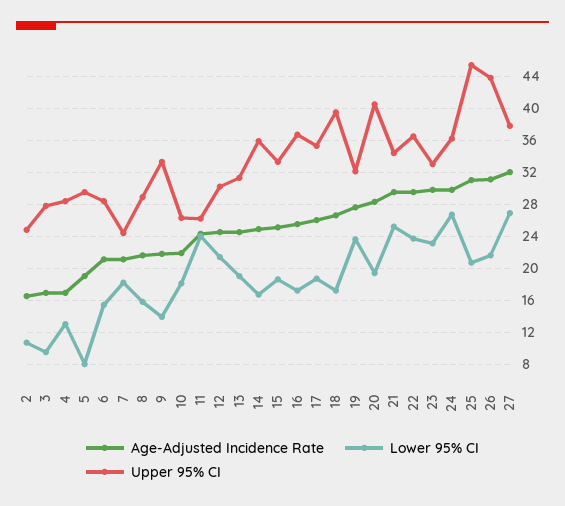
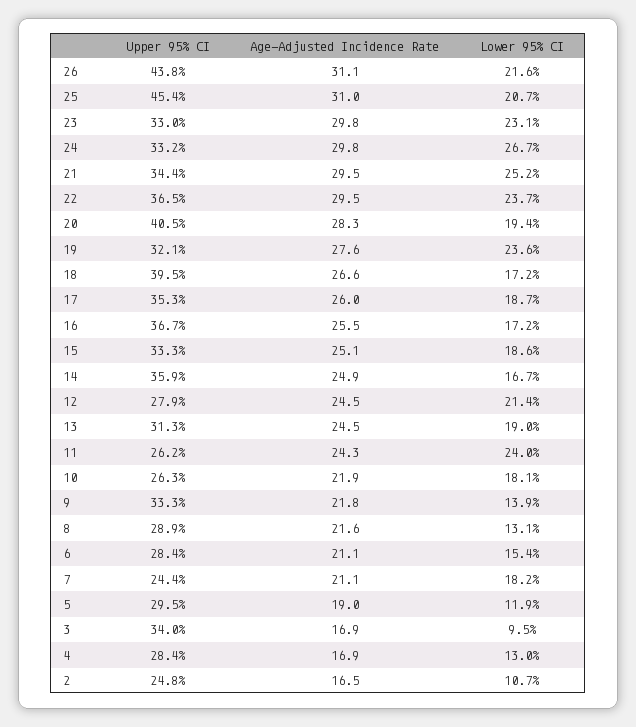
Upper 95% CI, 3: 28 -> 34
Lower 95% CI, 5: 8 -> 11.9
Lower 95% CI, 8: 16 -> 13.1
Upper 95% CI, 12: 30 -> 27.9
Upper 95% CI, 24: 36 -> 33.2
Age-Adjusted Incidence Rate, 27: 32 -> none
Lower 95% CI, 27: 27 -> none
Upper 95% CI, 27: 38 -> none

